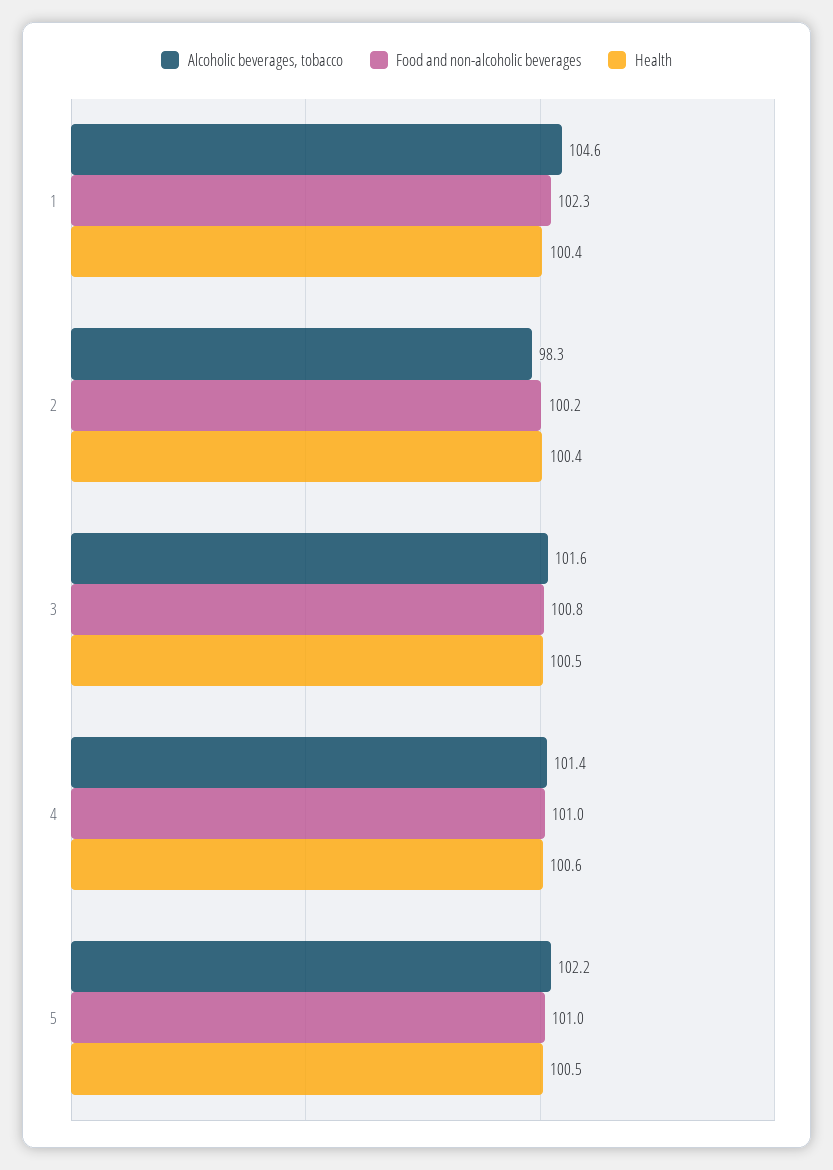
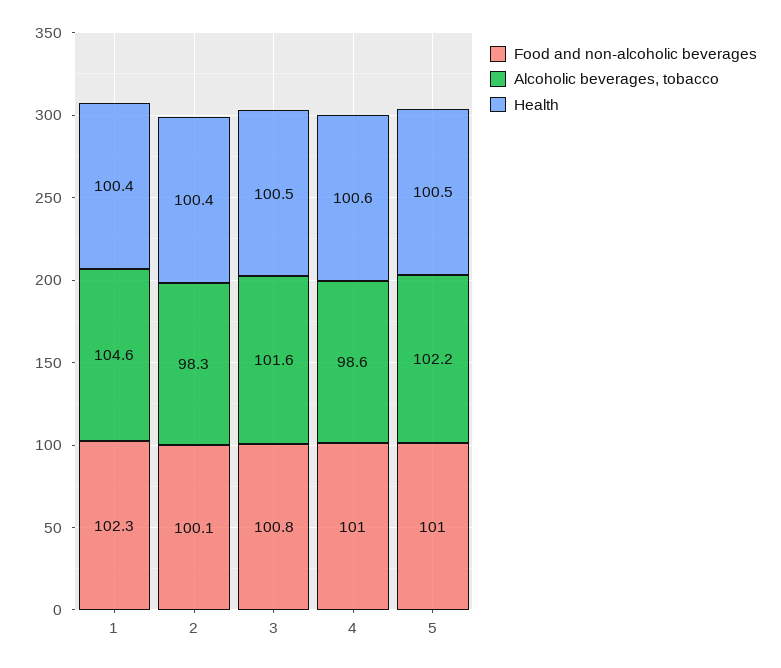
Food and non-alcoholic beverages, 2: 100.2 -> 100.1
Alcoholic beverages, tobacco, 4: 101.4 -> 98.6

